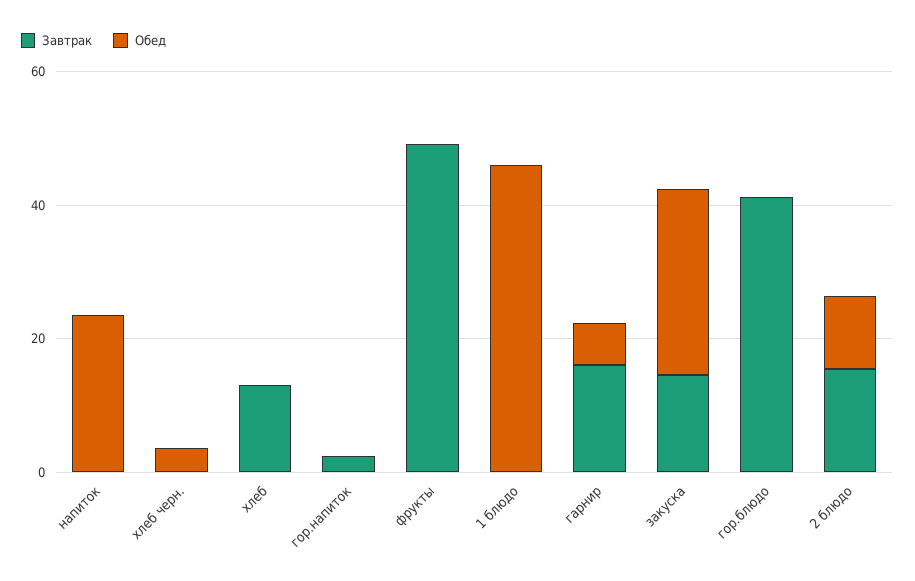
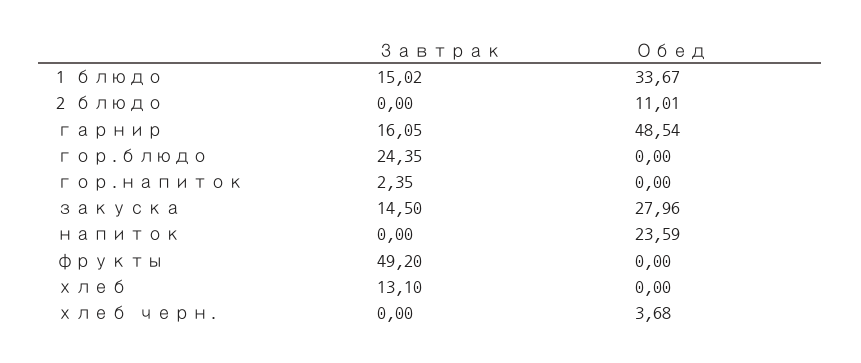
Завтрак, 1 блюдо: 0 -> 15.02
Обед, 1 блюдо: 45 -> 33.67
Обед, гарнир: 5 -> 48.54
Завтрак, гор.блюдо: 40 -> 24.35
Завтрак, 2 блюдо: 15 -> 0

